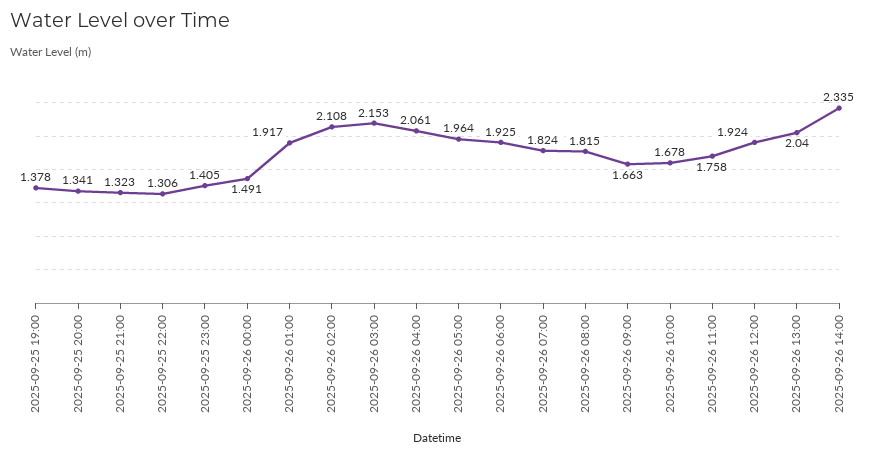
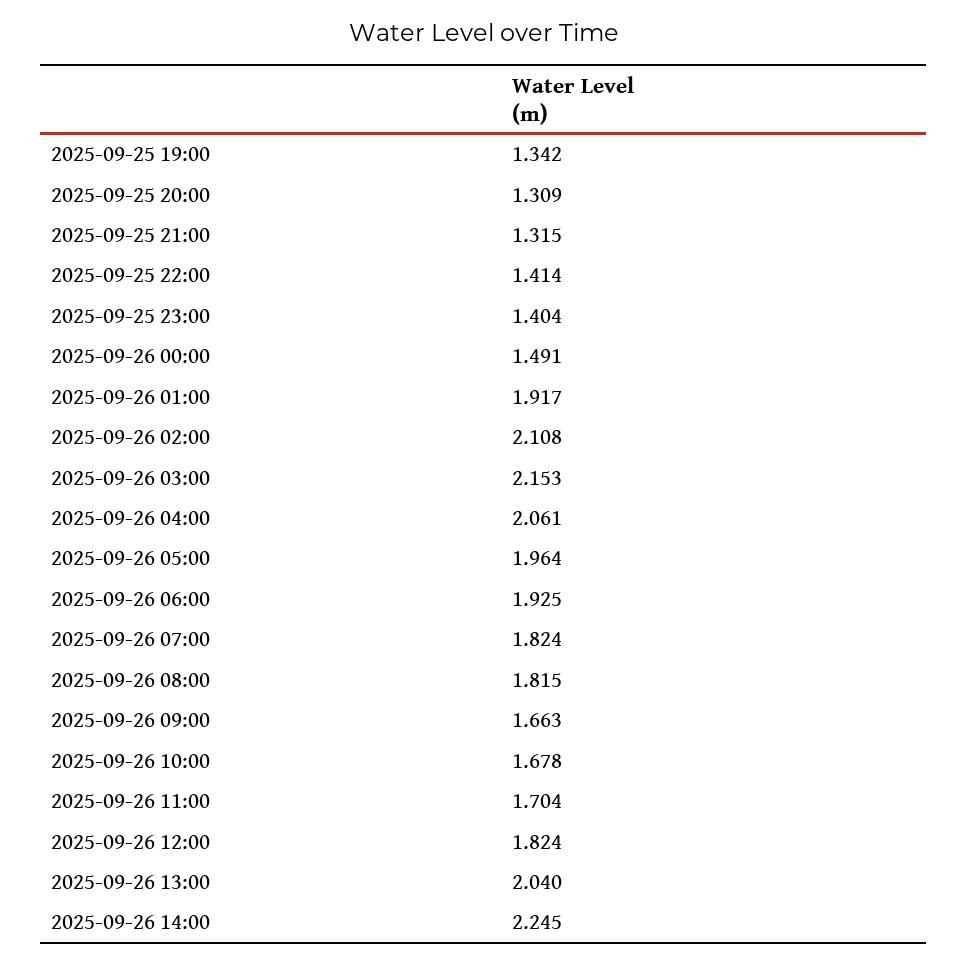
2025-09-25 19:00: 1.378 -> 1.342
2025-09-25 20:00: 1.341 -> 1.309
2025-09-25 21:00: 1.323 -> 1.315
2025-09-25 22:00: 1.306 -> 1.414
2025-09-25 23:00: 1.405 -> 1.404
2025-09-26 11:00: 1.758 -> 1.704
2025-09-26 12:00: 1.924 -> 1.824
2025-09-26 14:00: 2.335 -> 2.245

